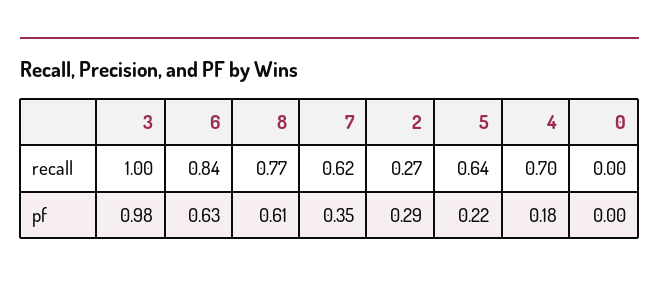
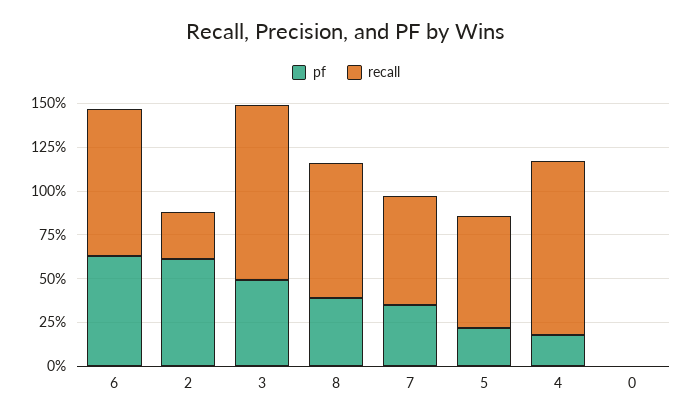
recall, 4: 0.7 -> 1
pf, 3: 0.98 -> 0.5
pf, 8: 0.61 -> 0.4
pf, 2: 0.29 -> 0.6

